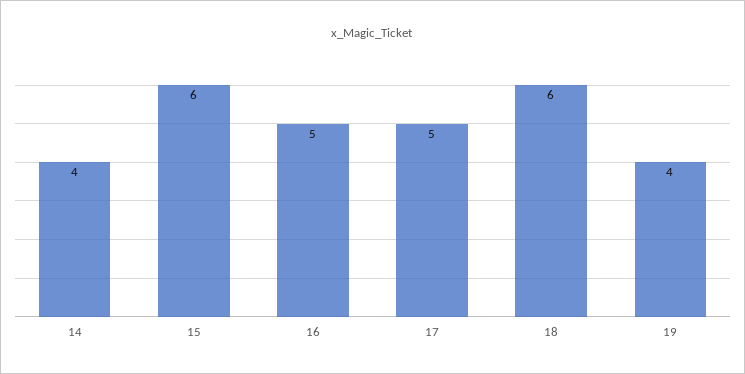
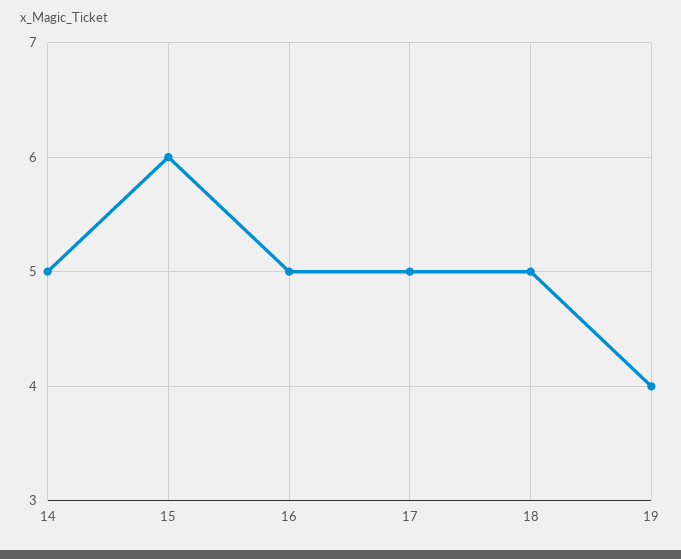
14: 4 -> 5
18: 6 -> 5

